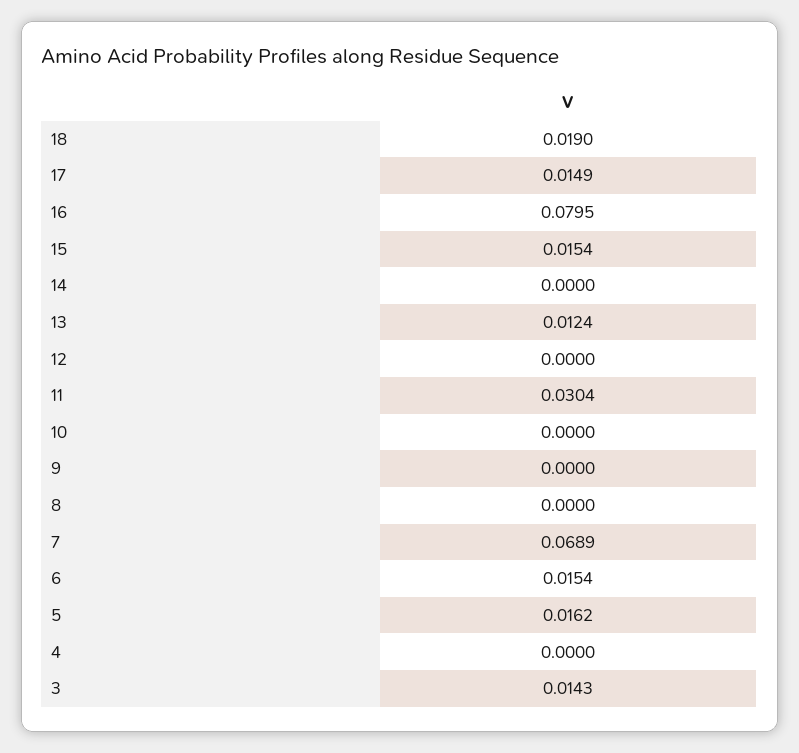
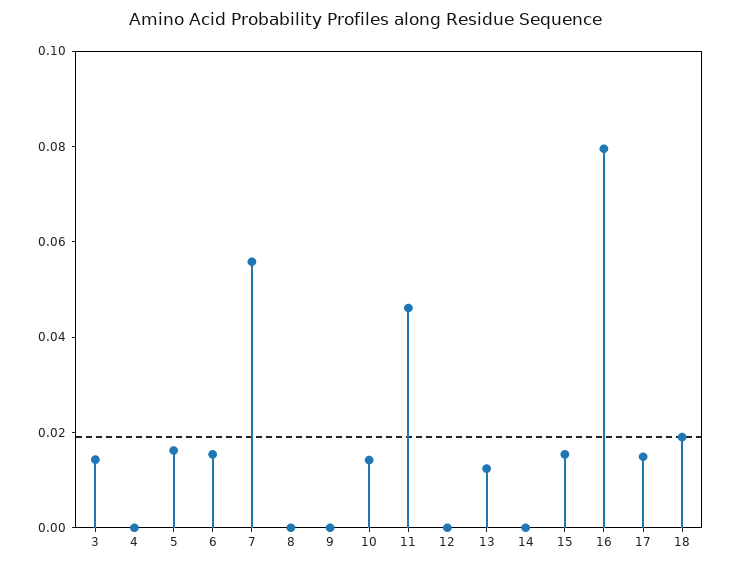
11: 0.0304 -> 0.045
10: 0 -> 0.015
7: 0.0689 -> 0.055

